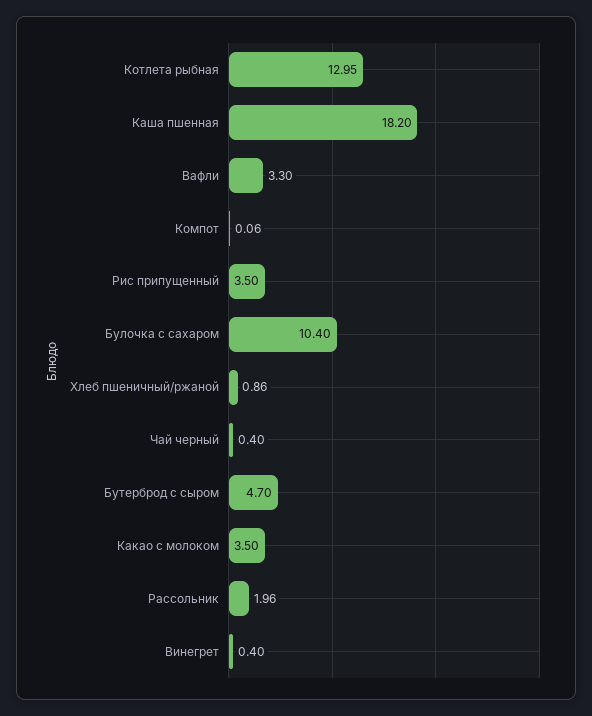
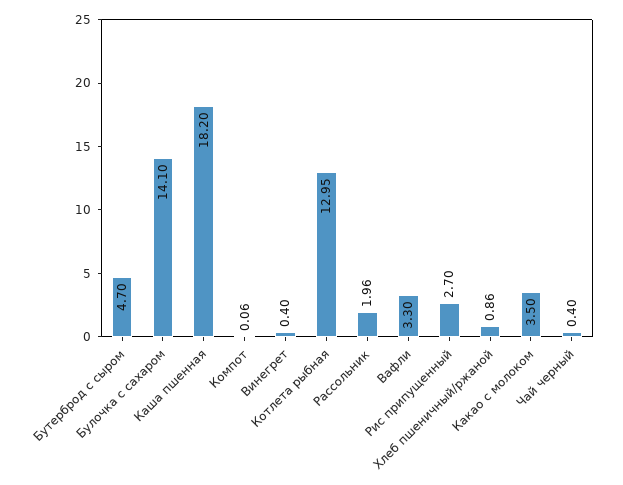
Рис припущенный: 3.5 -> 2.7
Булочка с сахаром: 10.4 -> 14.1

